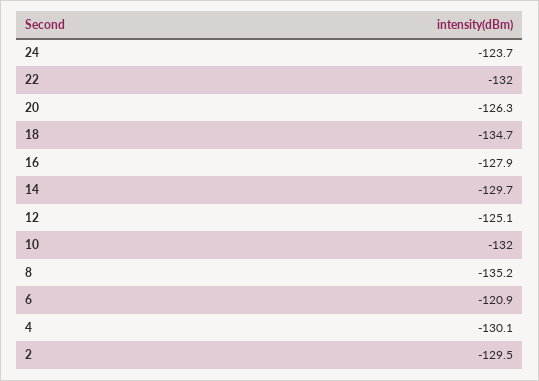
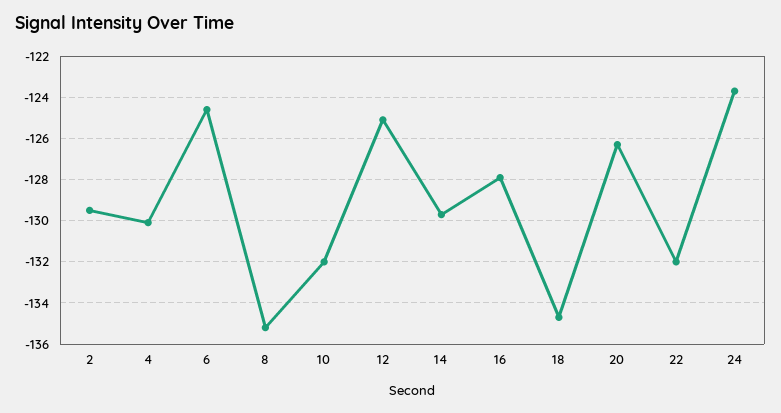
6: -120.9 -> -124.5

